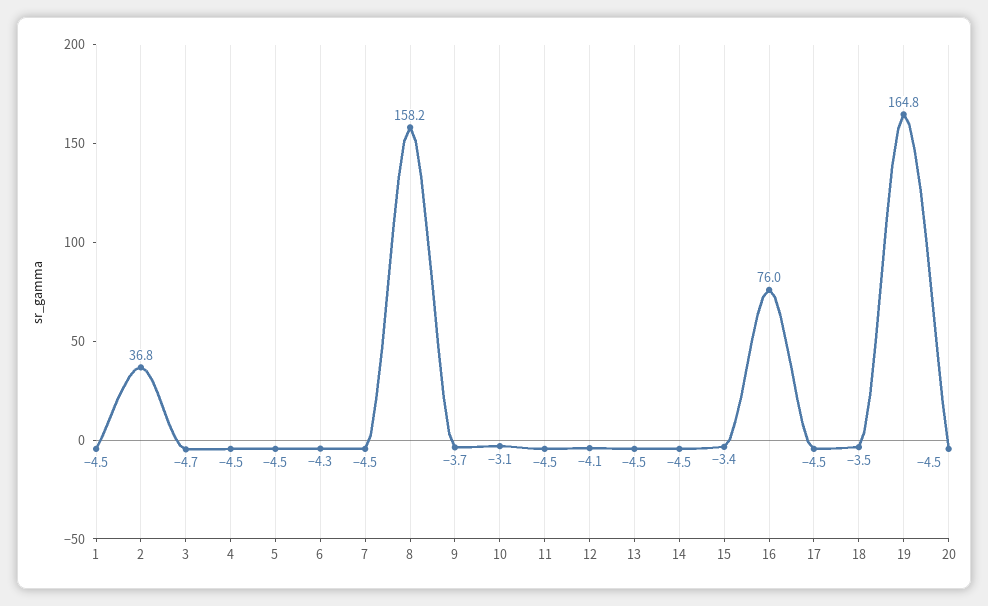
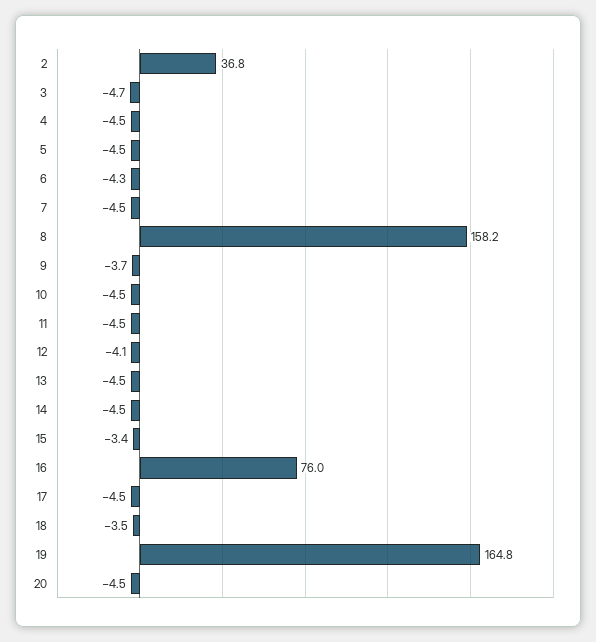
1: -4.5 -> none
10: -3.1 -> -4.5

